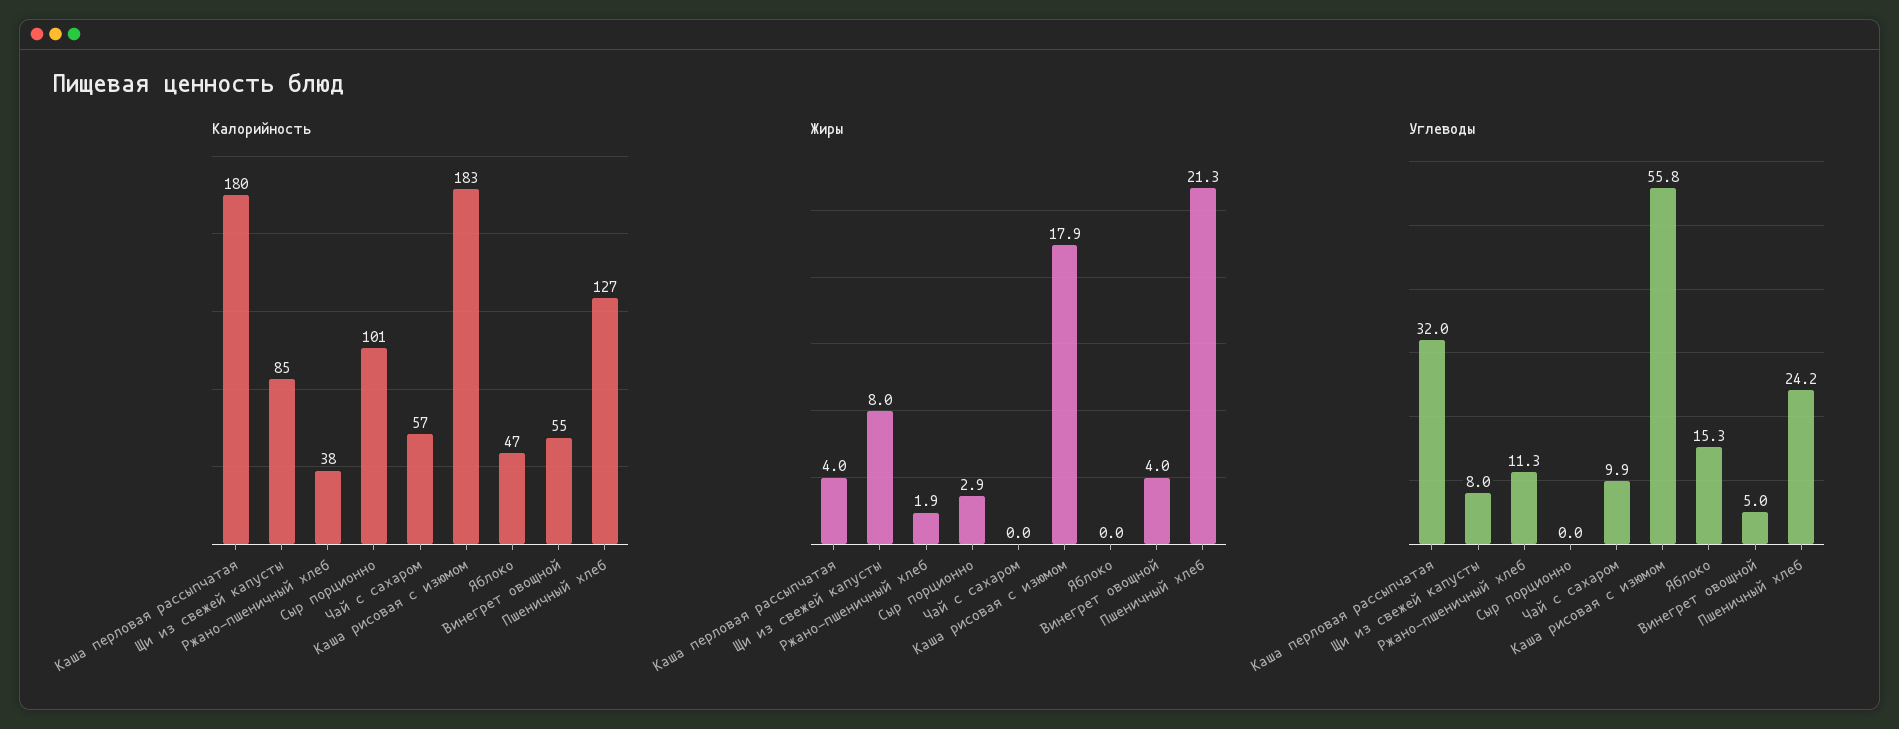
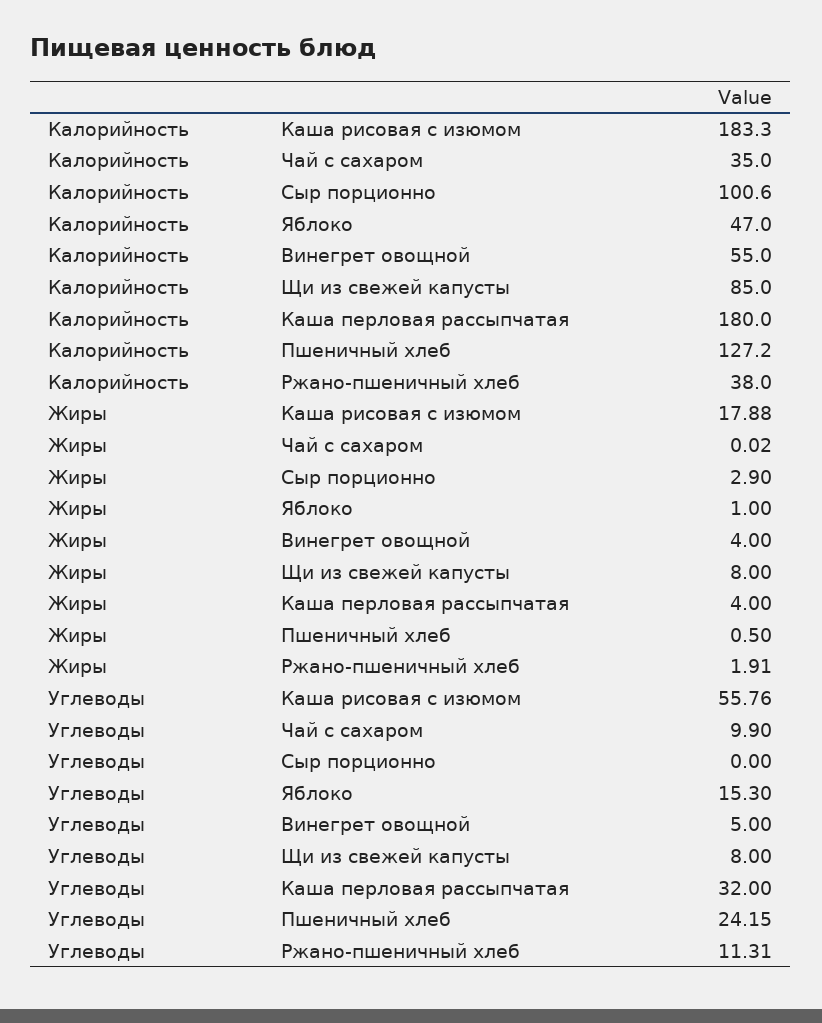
Калорийность, Чай с сахаром: 57 -> 35
Жиры, Яблоко: 0 -> 1
Жиры, Пшеничный хлеб: 21.3 -> 0.5

